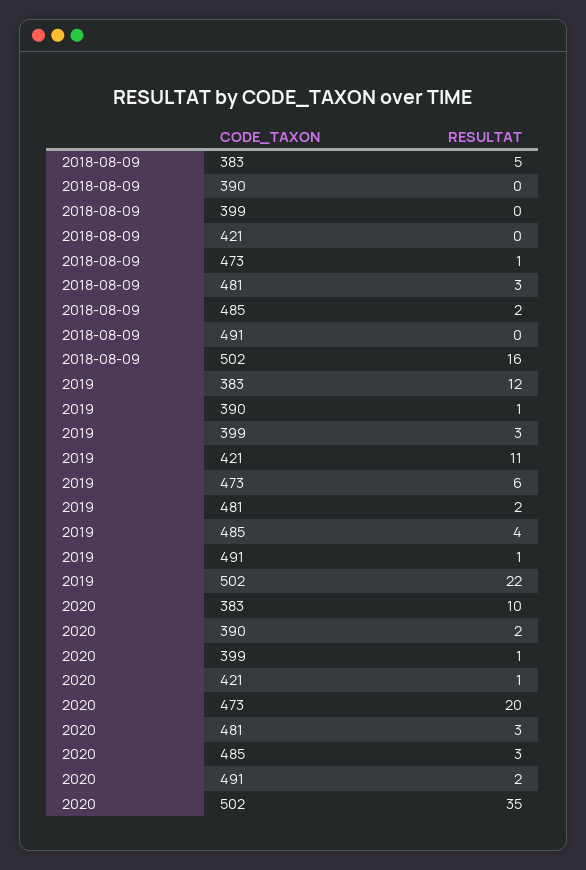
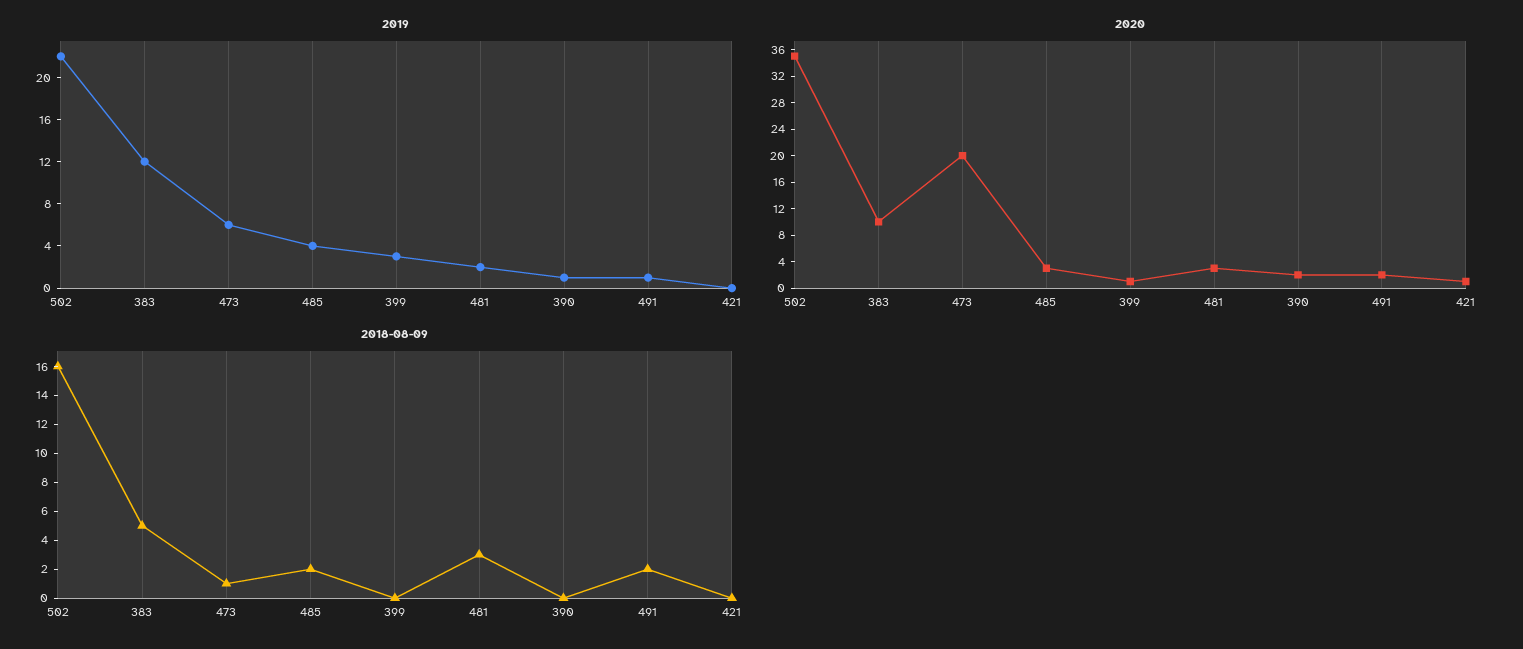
2018-08-09, 491: 0 -> 2
2019, 421: 11 -> 0

